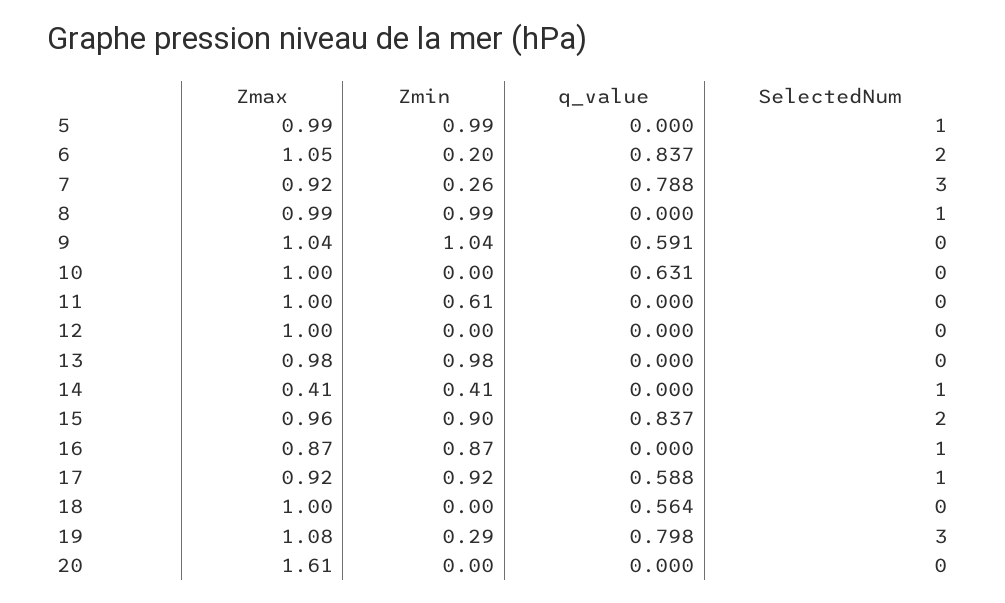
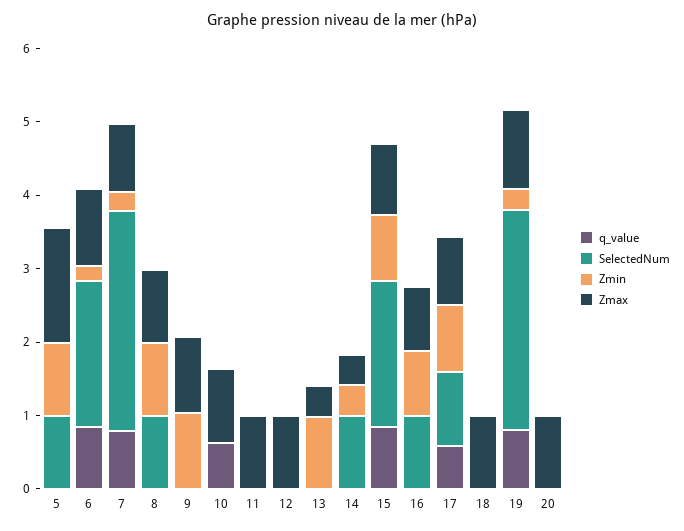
Zmax, 5: 0.99 -> 1.6
q_value, 9: 0.591 -> 0
Zmin, 11: 0.61 -> 0
Zmax, 13: 0.98 -> 0.4
q_value, 18: 0.564 -> 0
Zmax, 20: 1.61 -> 1

